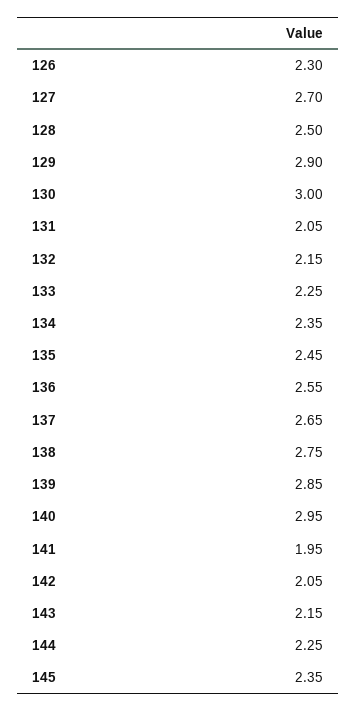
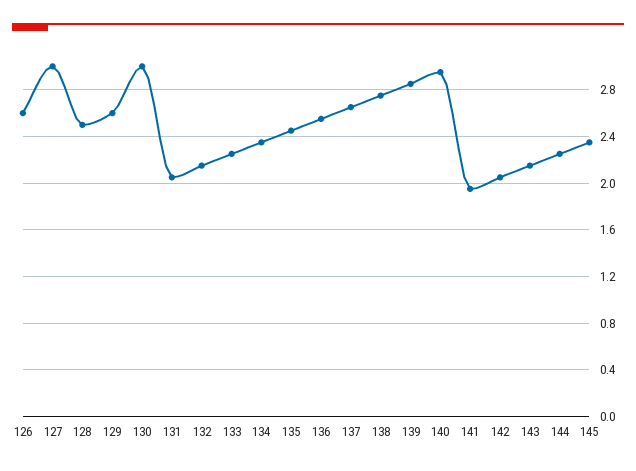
126: 2.3 -> 2.6
127: 2.7 -> 3
129: 2.9 -> 2.6

